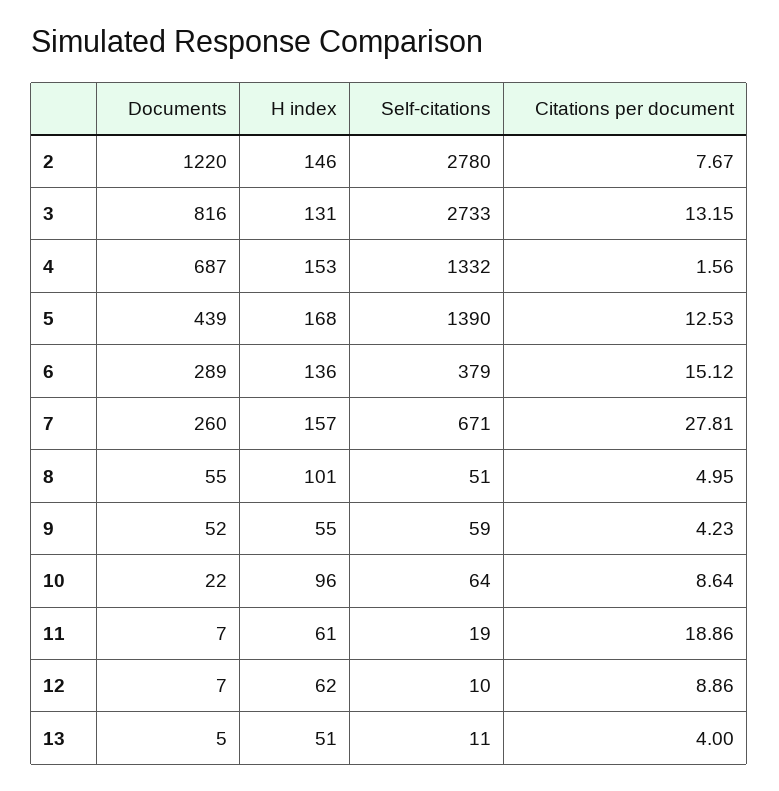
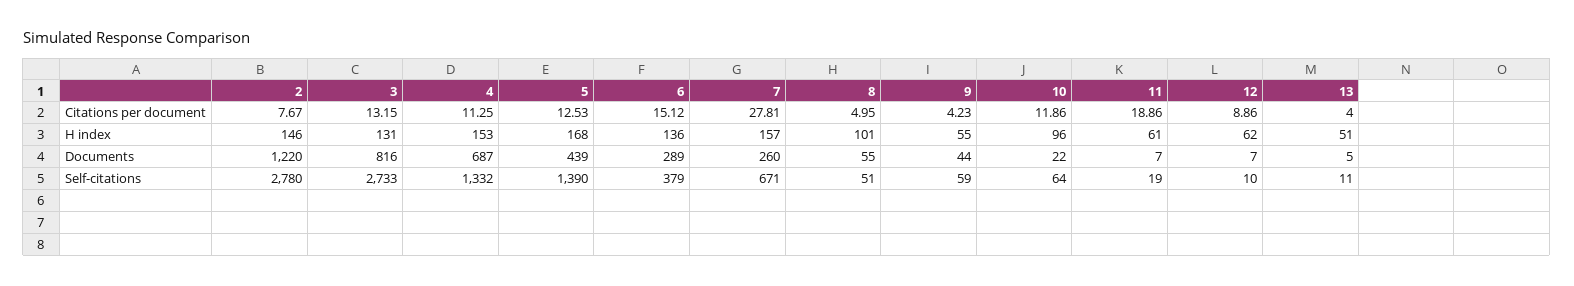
Citations per document, 4: 1.56 -> 11.25
Documents, 9: 52 -> 44
Citations per document, 10: 8.64 -> 11.86

